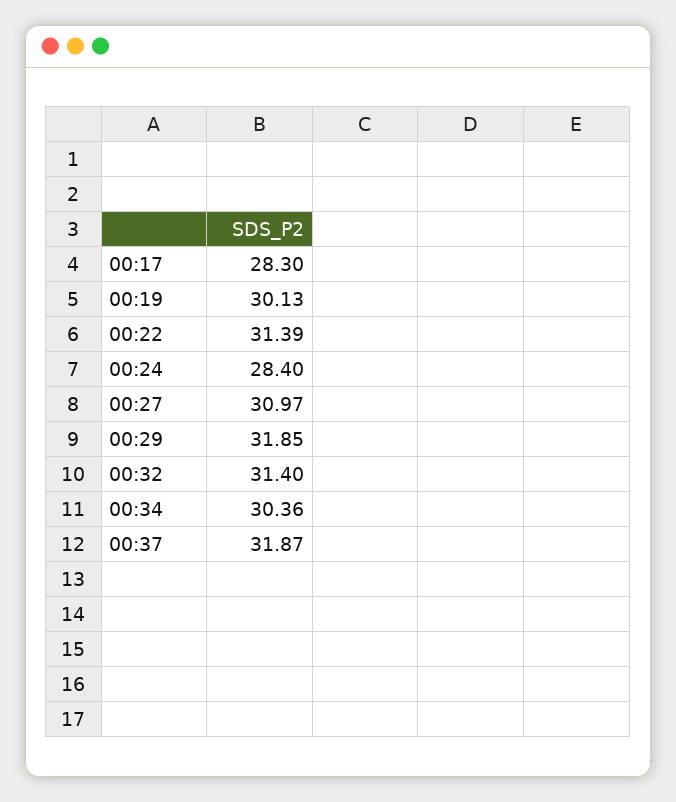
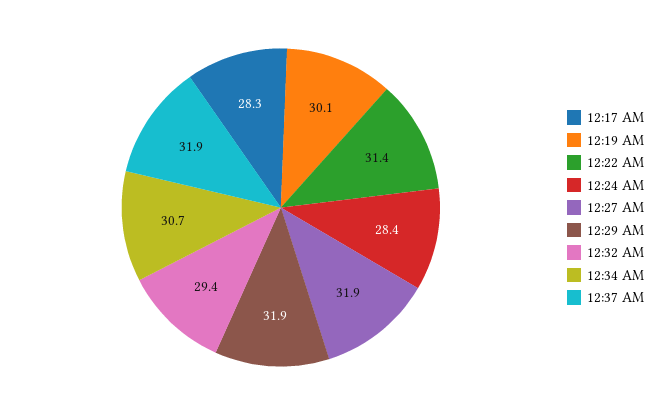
00:27: 30.97 -> 31.9
00:32: 31.4 -> 29.4
00:34: 30.36 -> 30.7

